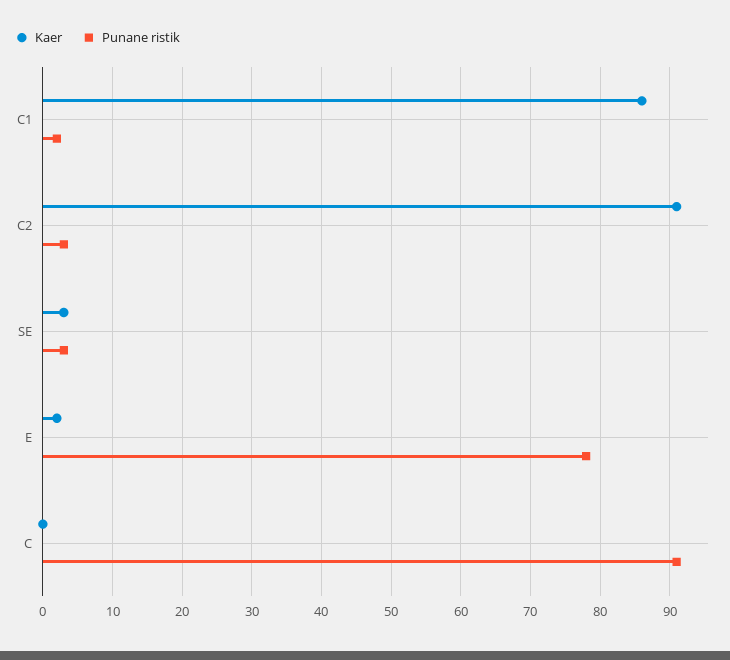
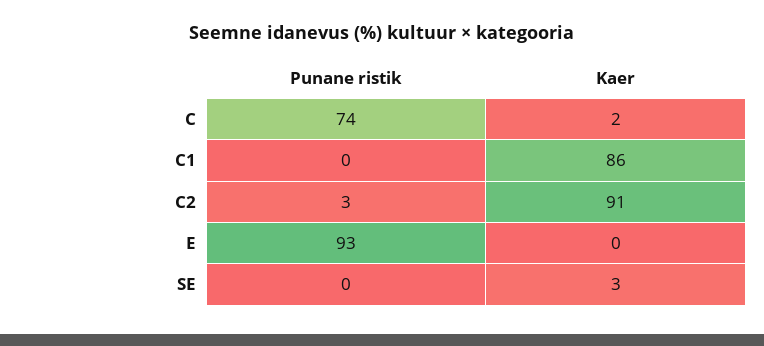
Punane ristik, C1: 2 -> 0
Punane ristik, SE: 3 -> 0
Kaer, E: 2 -> 0
Punane ristik, E: 78 -> 93
Kaer, C: 0 -> 2
Punane ristik, C: 91 -> 74

